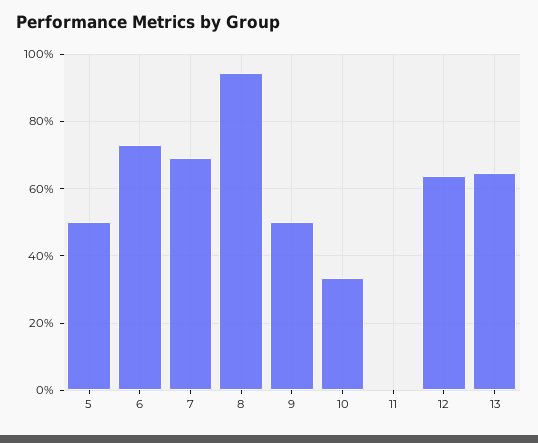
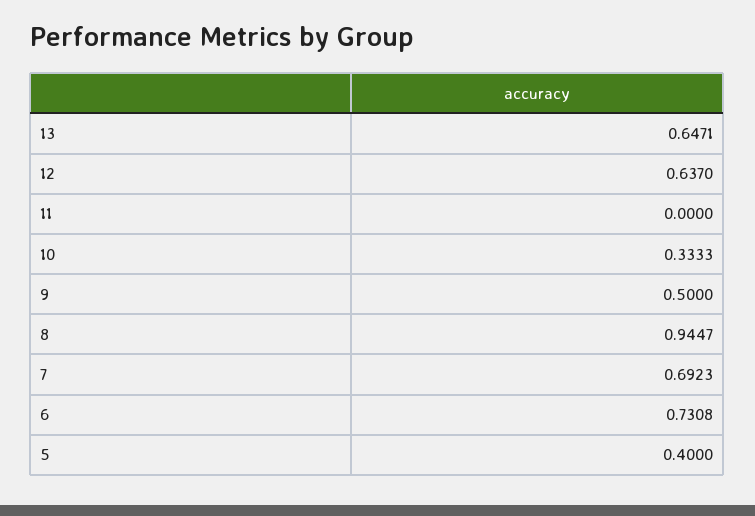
5: 0.5 -> 0.4

